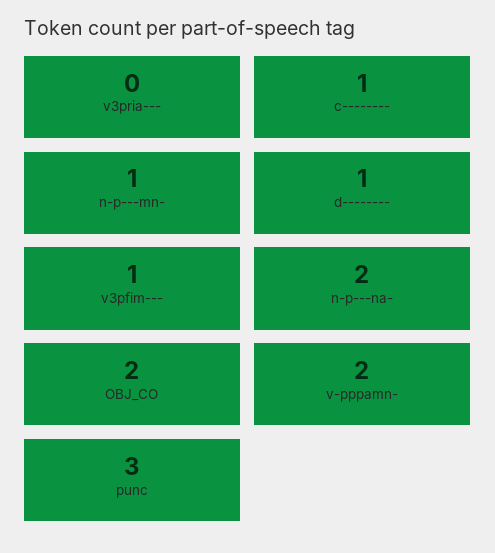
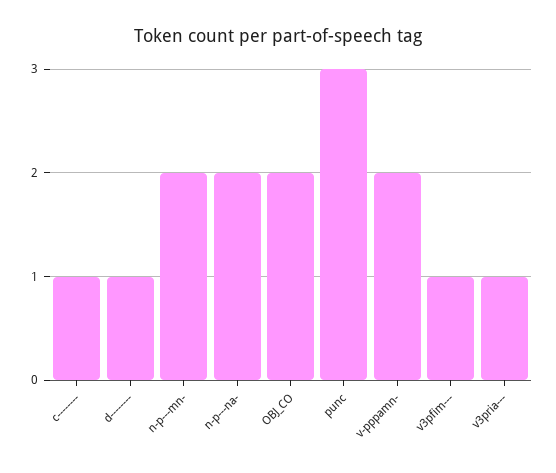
v3pria---: 0 -> 1
n-p---mn-: 1 -> 2

